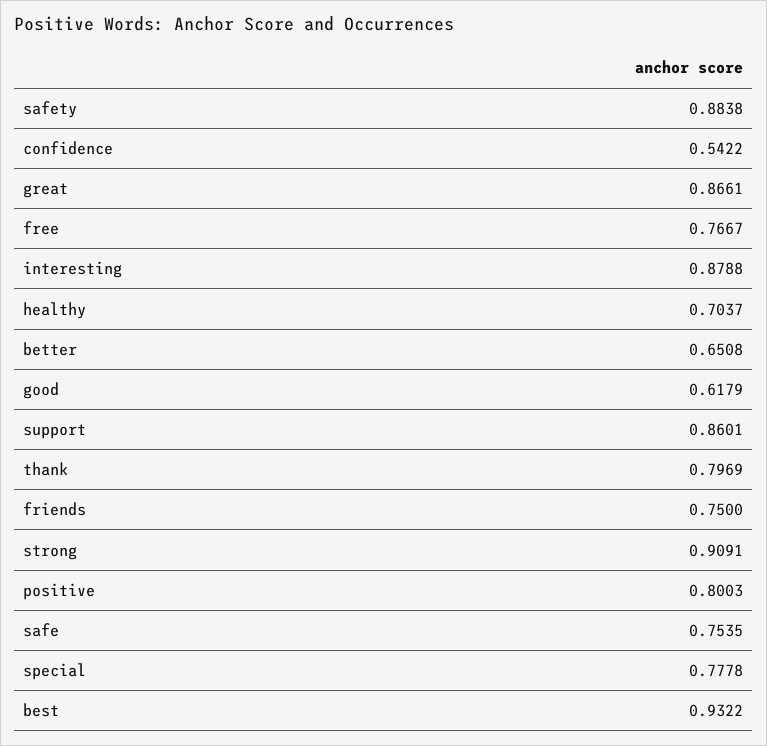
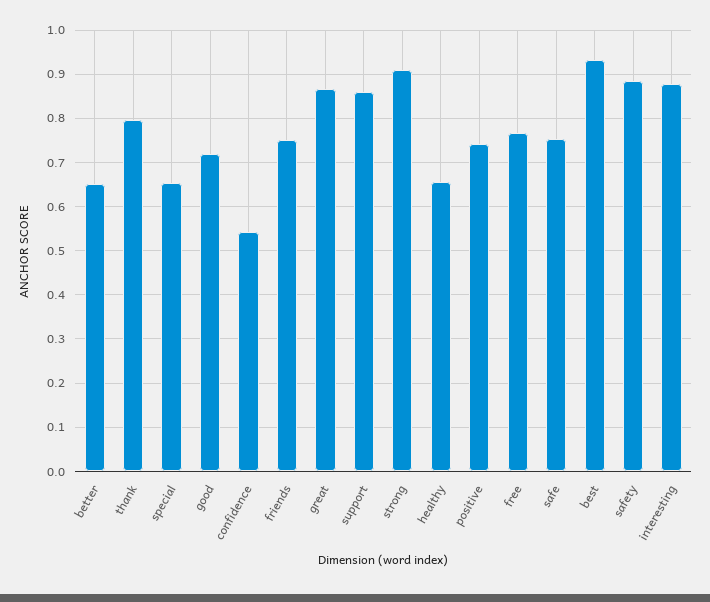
healthy: 0.7037 -> 0.66
good: 0.6179 -> 0.72
positive: 0.8003 -> 0.74
special: 0.7778 -> 0.66

